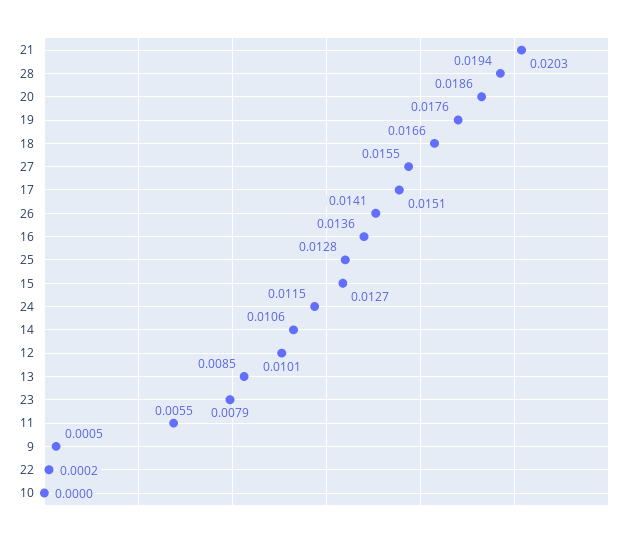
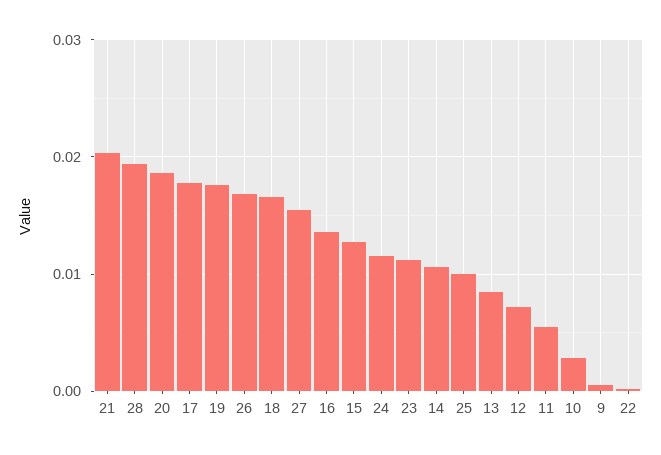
17: 0.0151 -> 0.018
26: 0.0141 -> 0.017
25: 0.0128 -> 0.01
12: 0.0101 -> 0.007
23: 0.0079 -> 0.011
10: 0 -> 0.003

